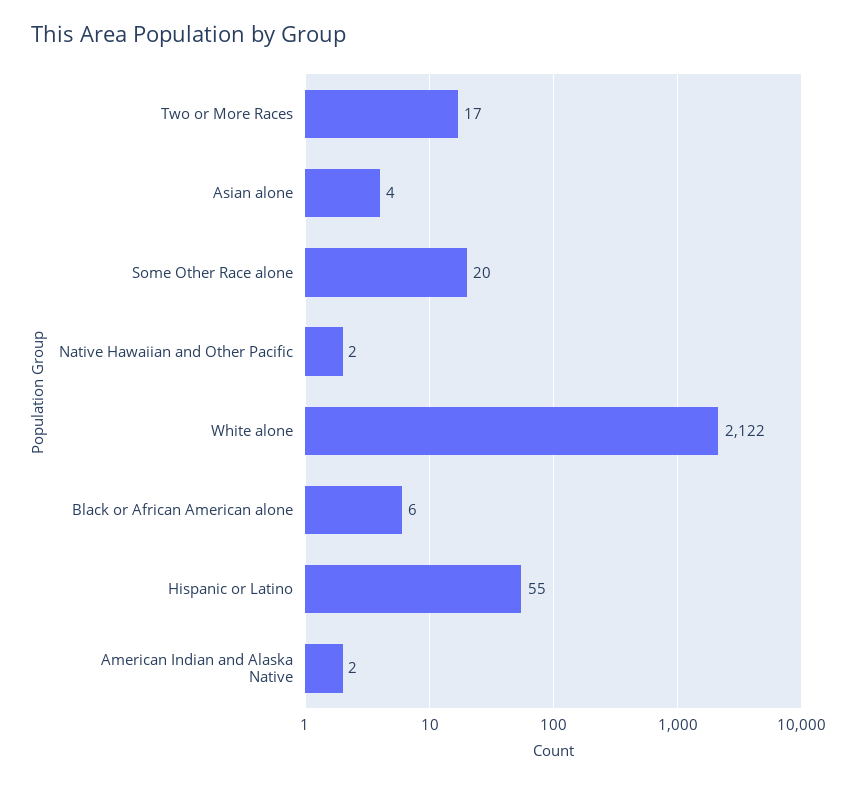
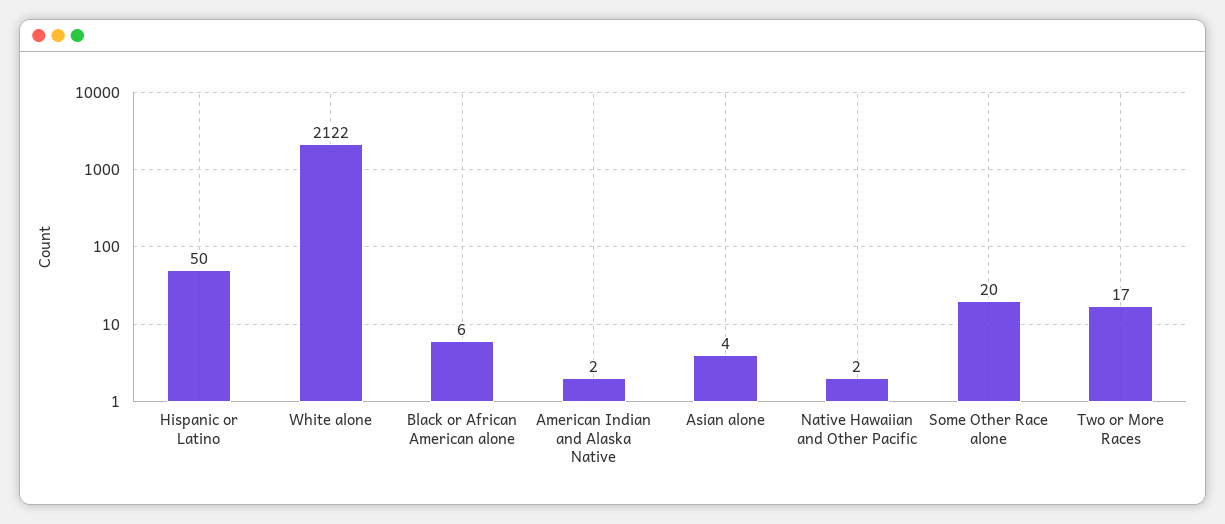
Hispanic or Latino: 55 -> 50

